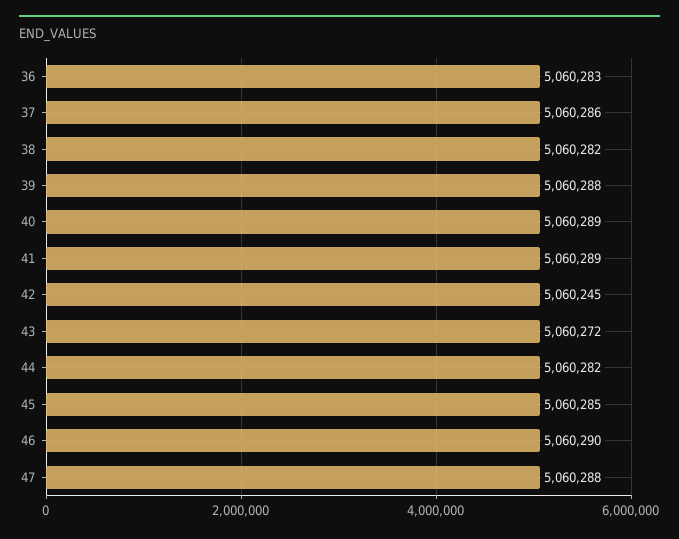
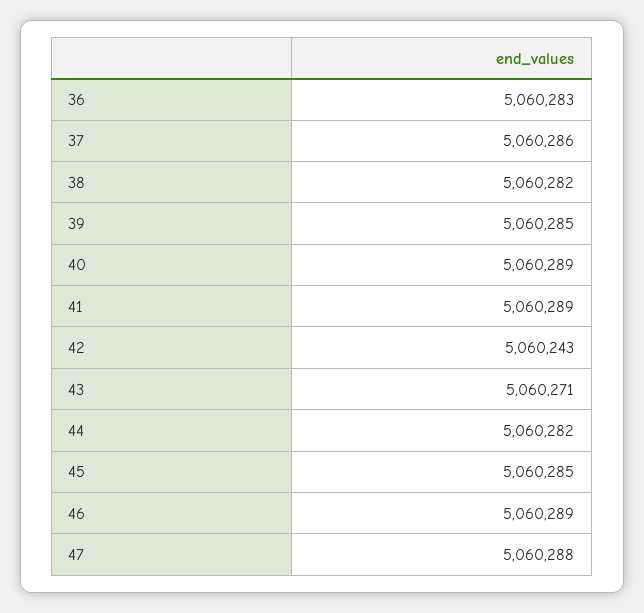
39: 5060288 -> 5060285
42: 5060245 -> 5060243
43: 5060272 -> 5060271
46: 5060290 -> 5060289

